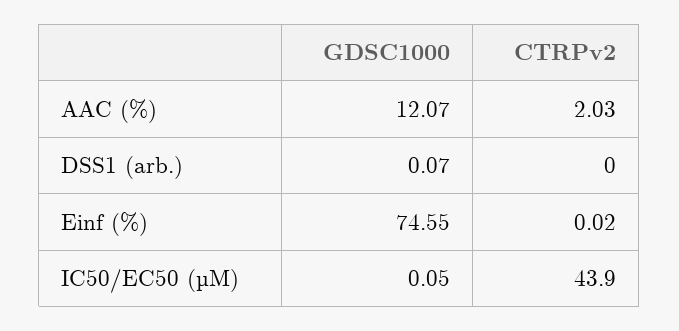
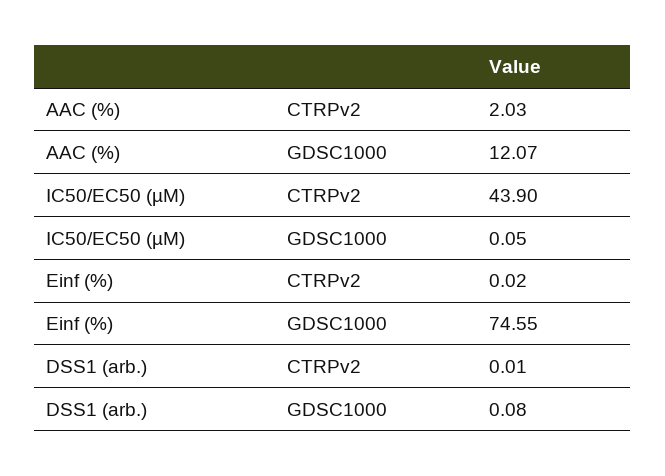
GDSC1000, DSS1 (arb.): 0.07 -> 0.08
CTRPv2, DSS1 (arb.): 0 -> 0.01

